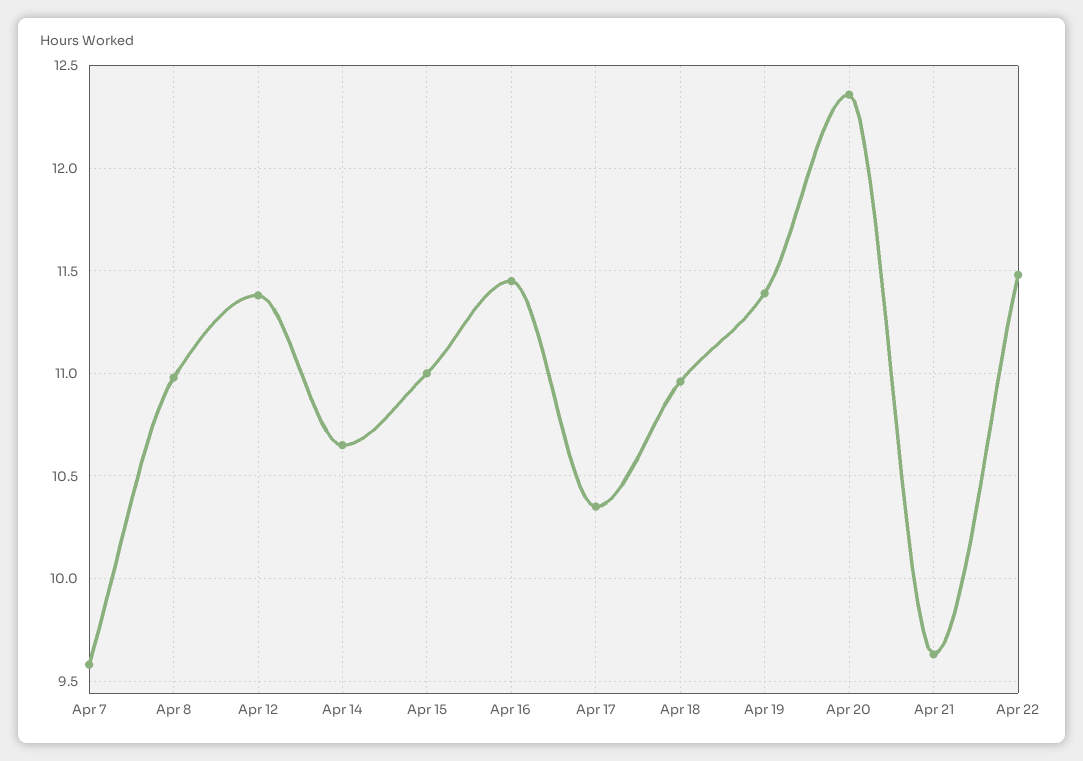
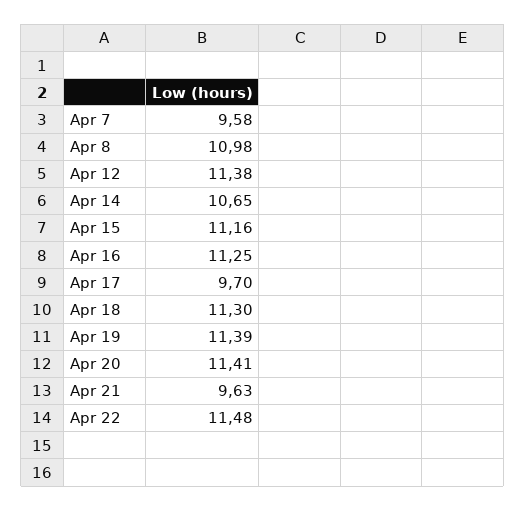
Apr 15: 11 -> 11.16
Apr 16: 11.45 -> 11.25
Apr 17: 10.35 -> 9.7
Apr 18: 10.95 -> 11.3
Apr 20: 12.35 -> 11.41

